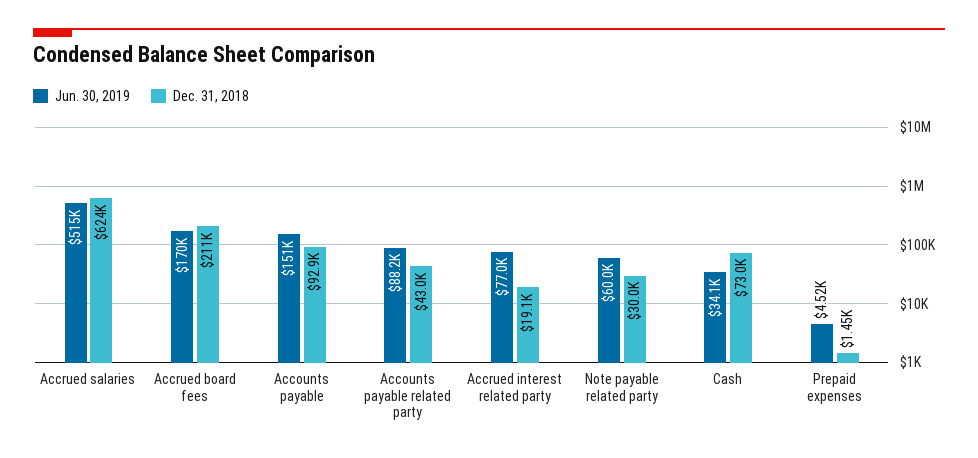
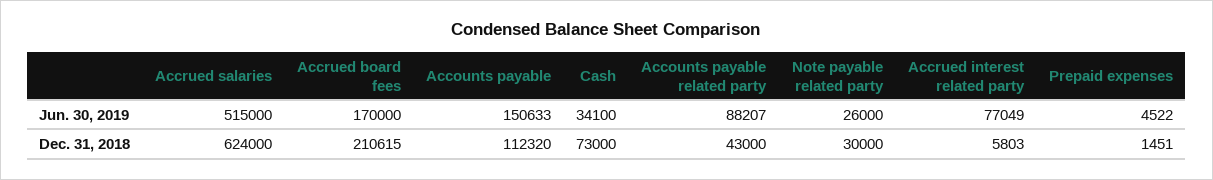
Dec. 31, 2018, Accounts payable: 92900 -> 112320
Dec. 31, 2018, Accrued interest related party: 19100 -> 5803
Jun. 30, 2019, Note payable related party: 60000 -> 26000

